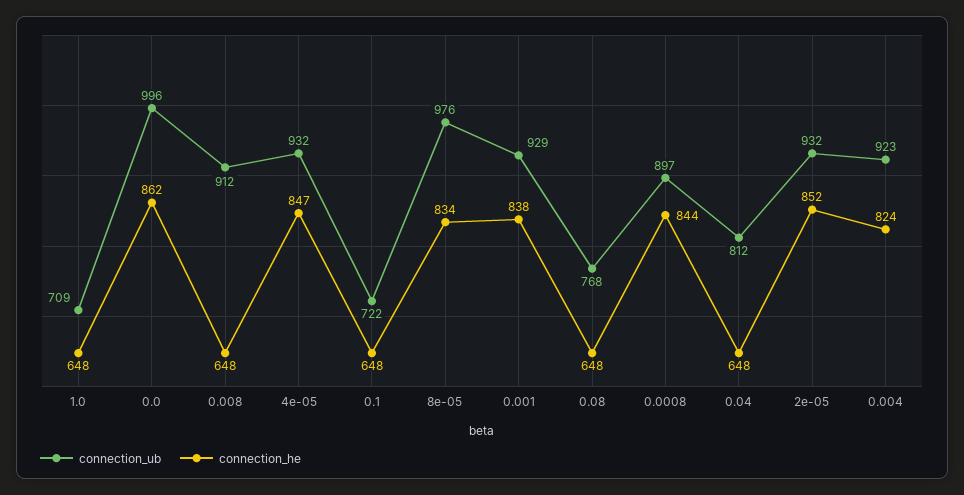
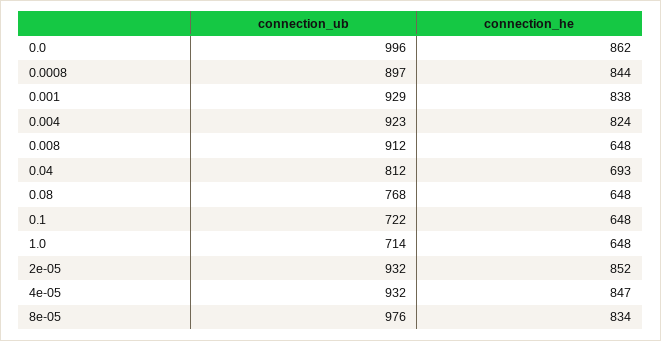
connection_ub, 1.0: 709 -> 714
connection_he, 0.04: 648 -> 693

